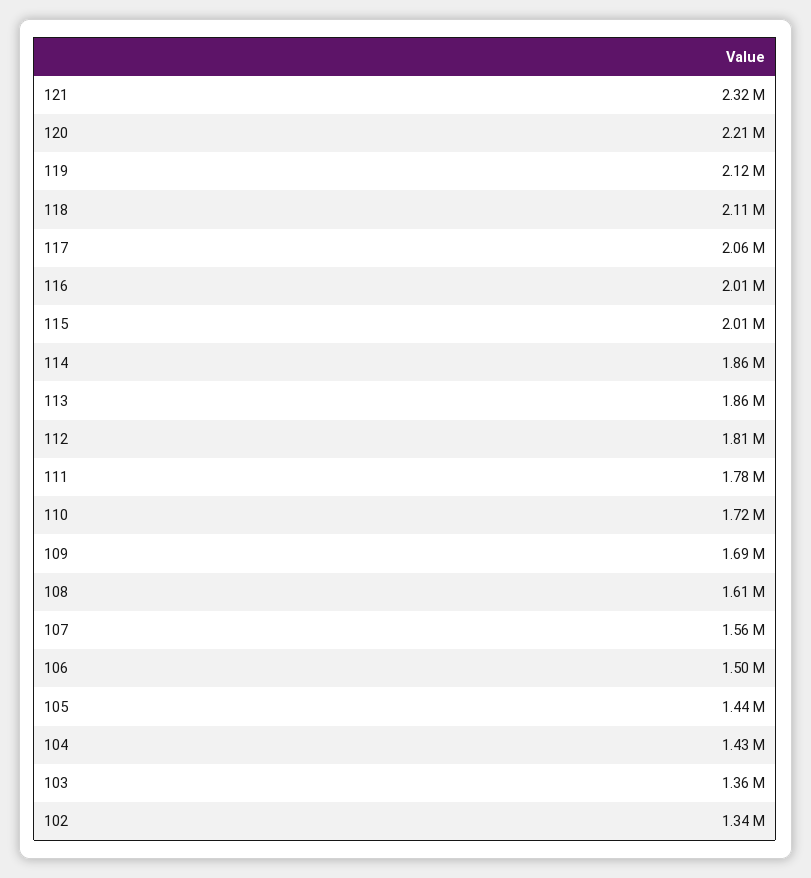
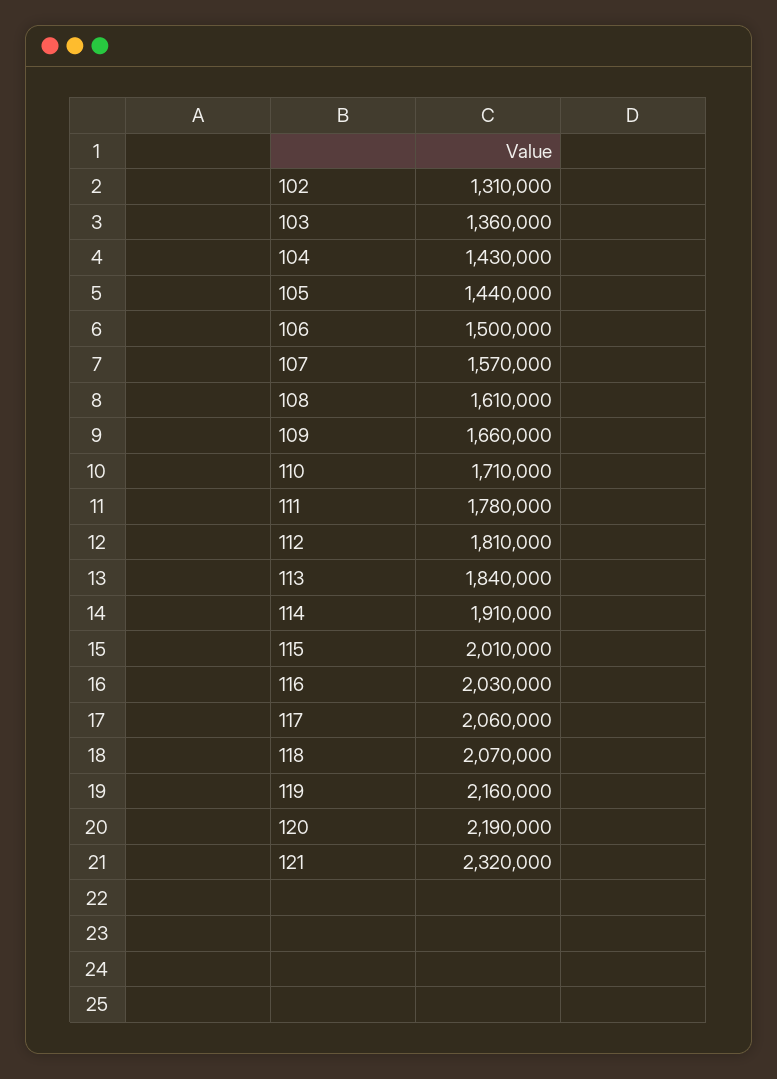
120: 2210000 -> 2190000
119: 2120000 -> 2160000
118: 2110000 -> 2070000
116: 2010000 -> 2030000
114: 1860000 -> 1910000
113: 1860000 -> 1840000
110: 1720000 -> 1710000
109: 1690000 -> 1660000
107: 1560000 -> 1570000
102: 1340000 -> 1310000

